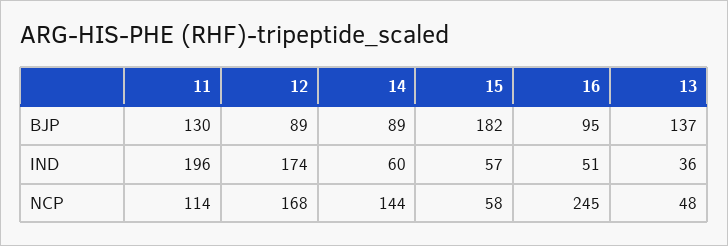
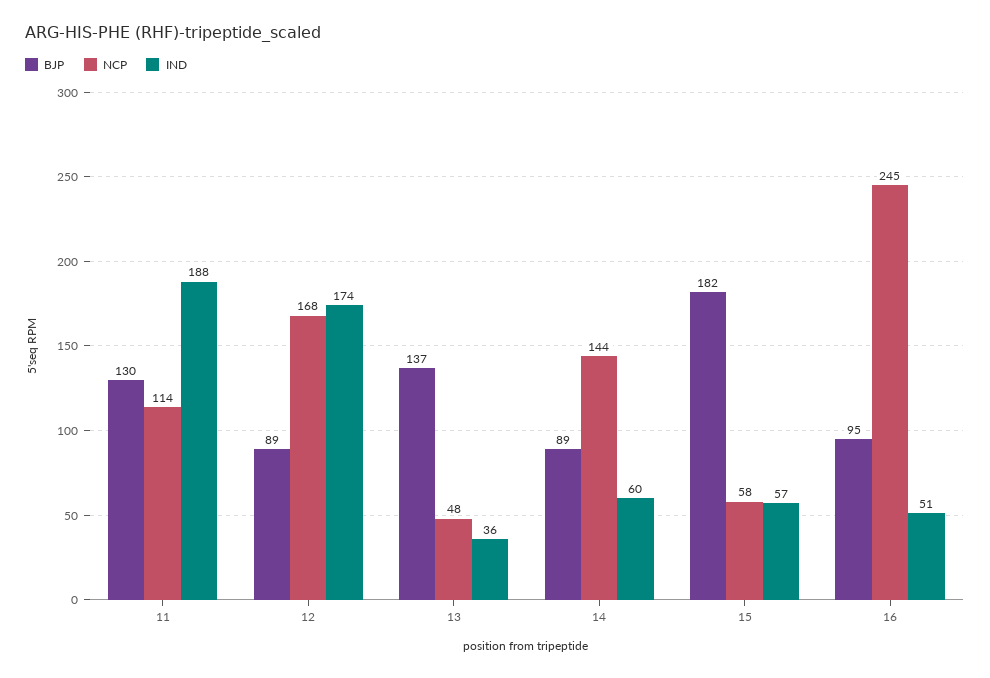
IND, 11: 196 -> 188

